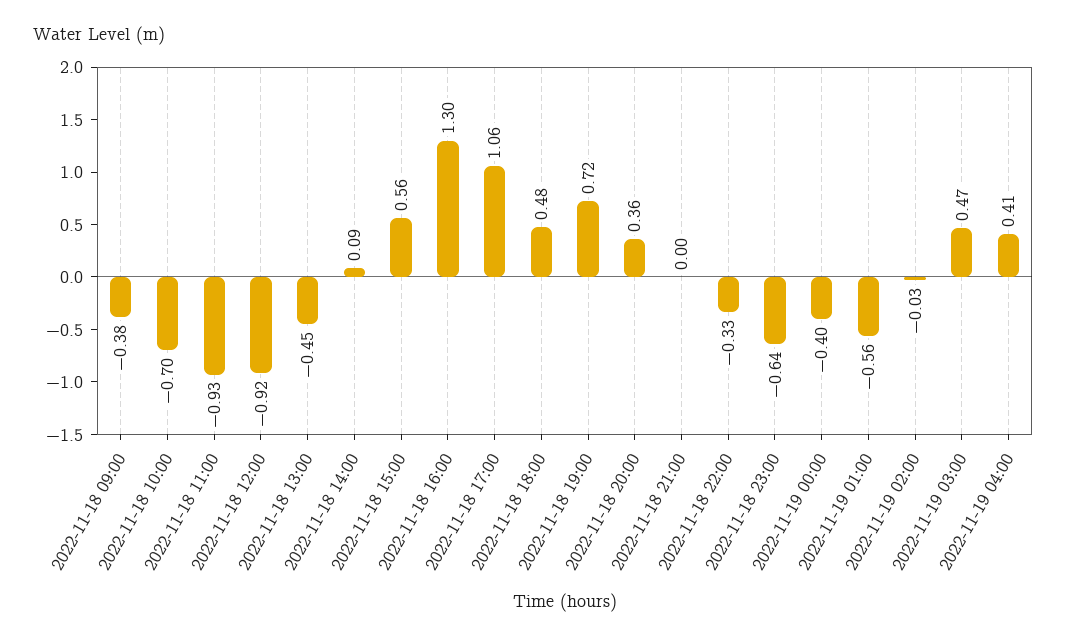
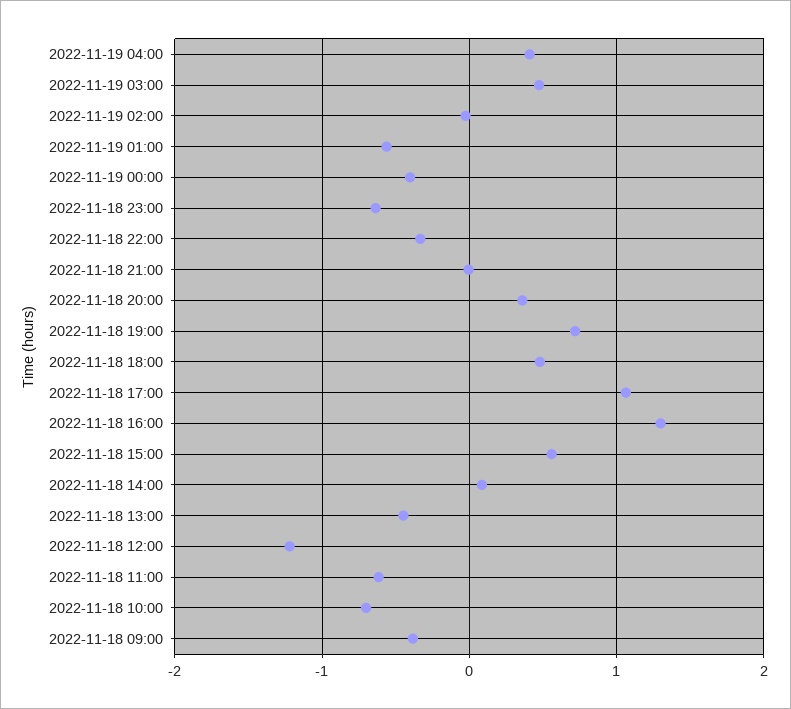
2022-11-18 11:00: -0.93 -> -0.6
2022-11-18 12:00: -0.92 -> -1.2

